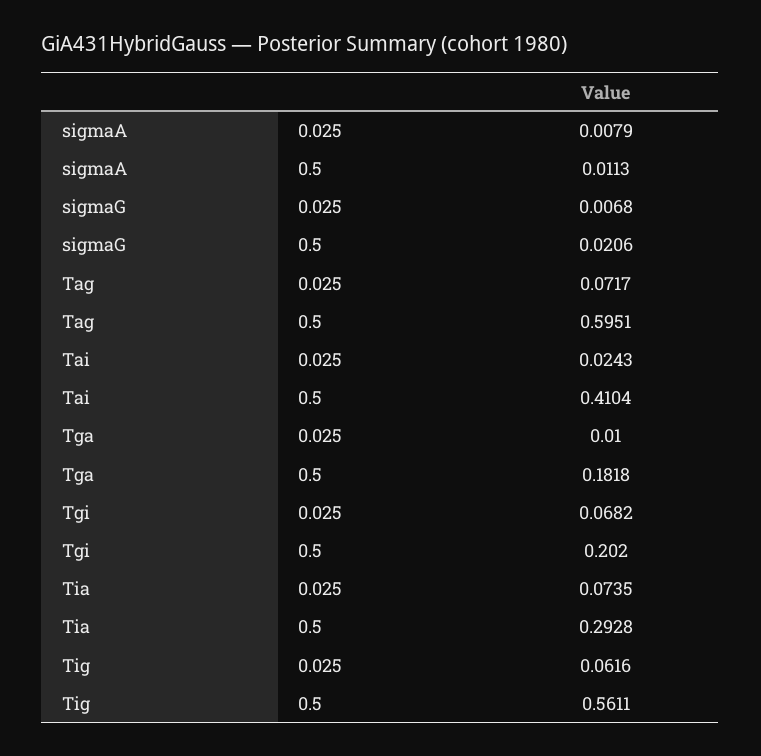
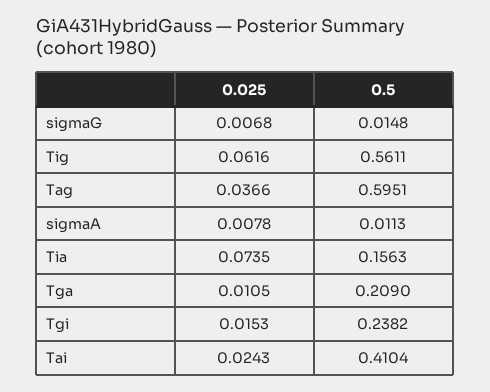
sigmaA, 0.025: 0.0079 -> 0.0078
sigmaG, 0.5: 0.0206 -> 0.0148
Tag, 0.025: 0.0717 -> 0.0366
Tga, 0.025: 0.01 -> 0.0105
Tga, 0.5: 0.1818 -> 0.209
Tgi, 0.025: 0.0682 -> 0.0153
Tgi, 0.5: 0.202 -> 0.2382
Tia, 0.5: 0.2928 -> 0.1563

